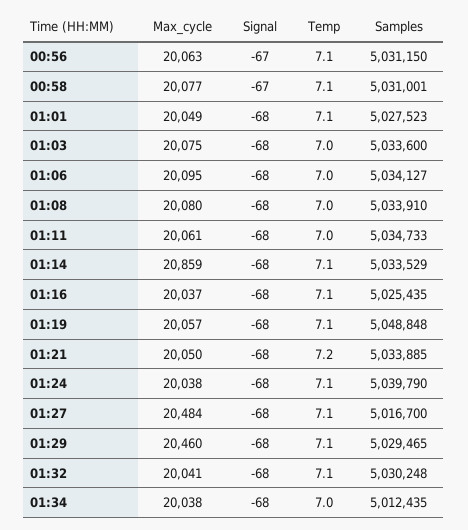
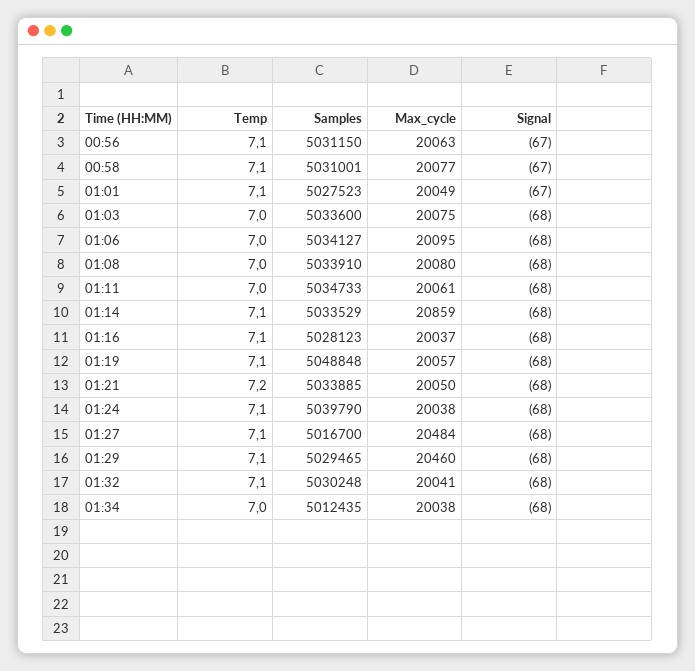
Signal, 01:01: -68 -> -67
Samples, 01:16: 5025435 -> 5028123

